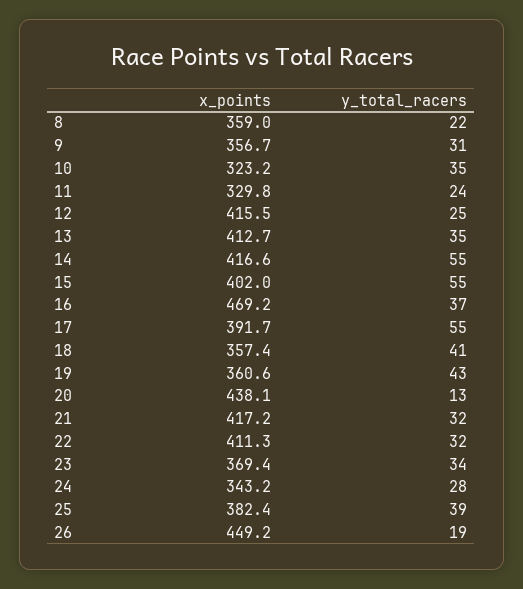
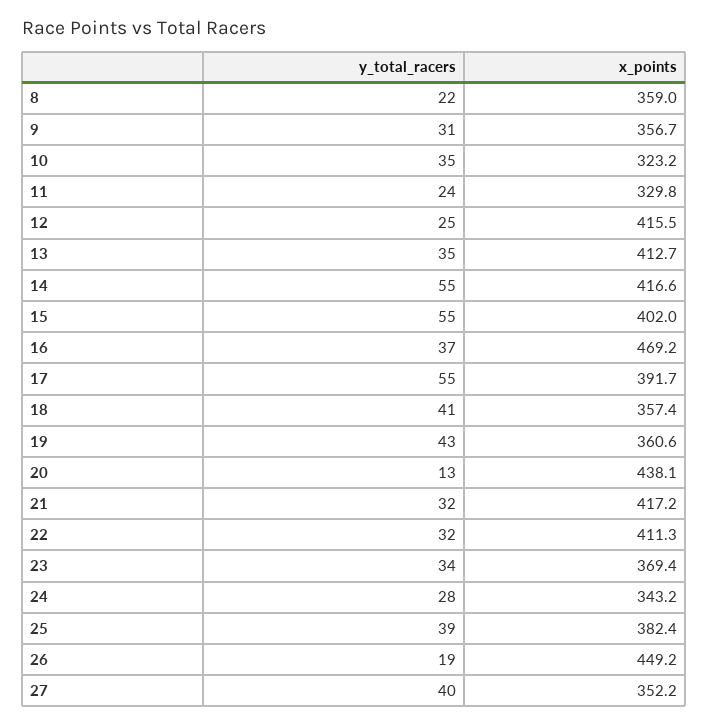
y_total_racers, 27: none -> 40
x_points, 27: none -> 352.2

